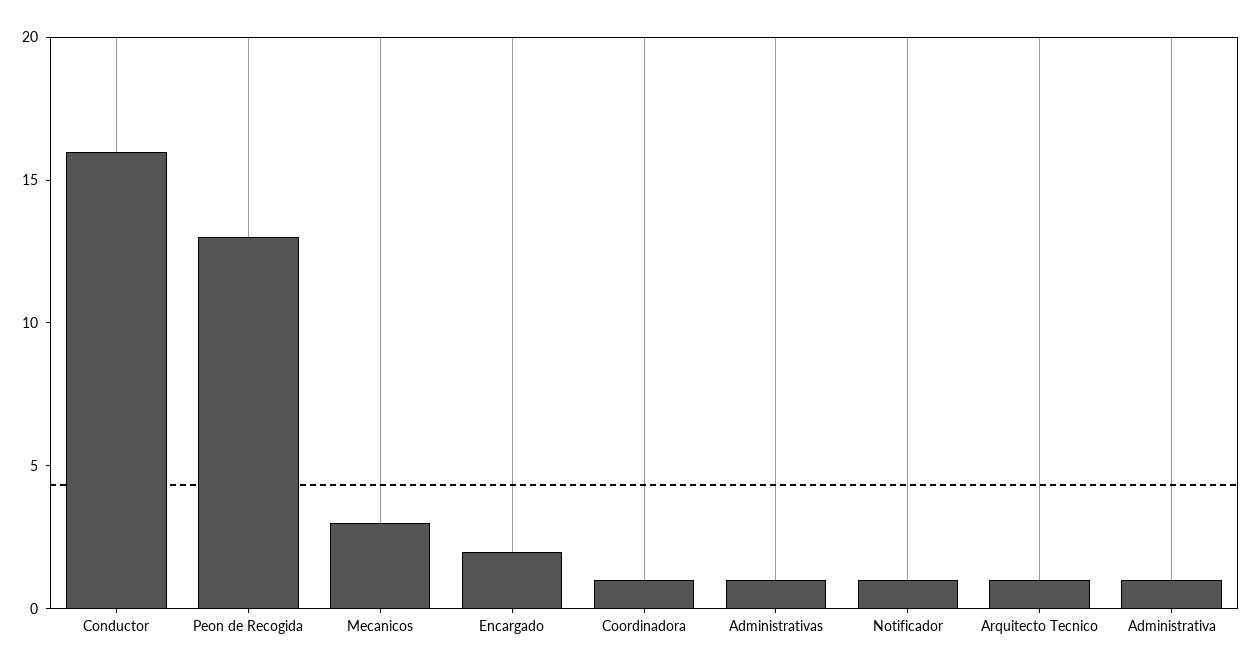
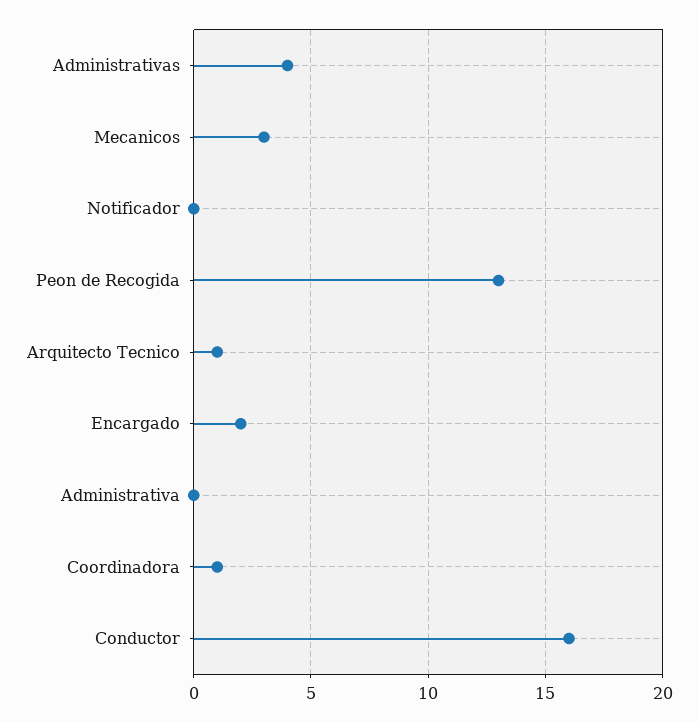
Administrativas: 1 -> 4
Notificador: 1 -> 0
Administrativa: 1 -> 0

